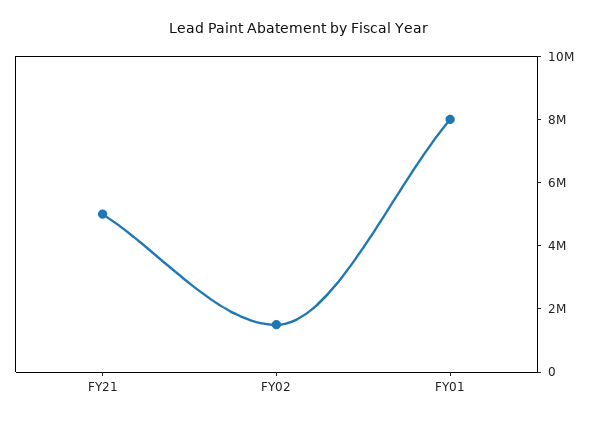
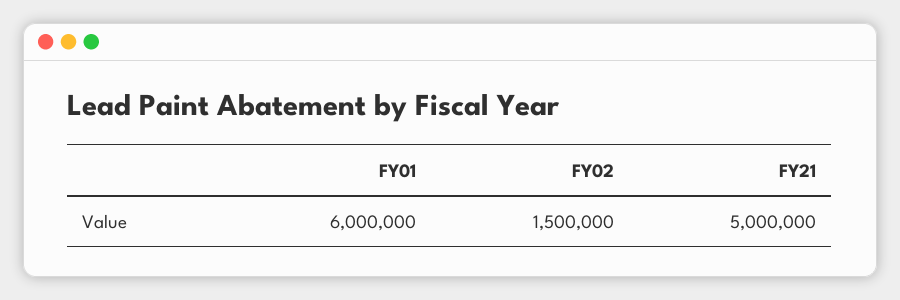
FY01: 8000000 -> 6000000

